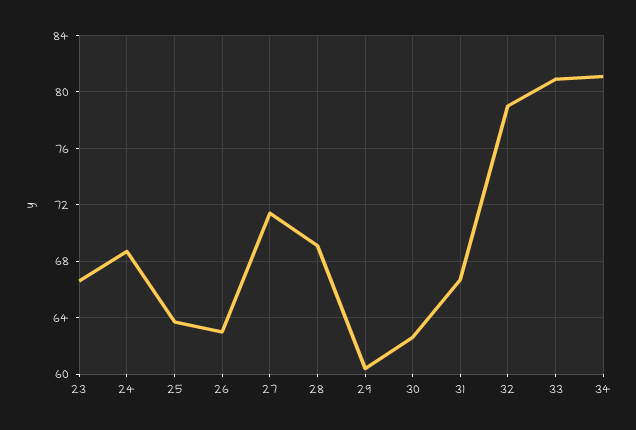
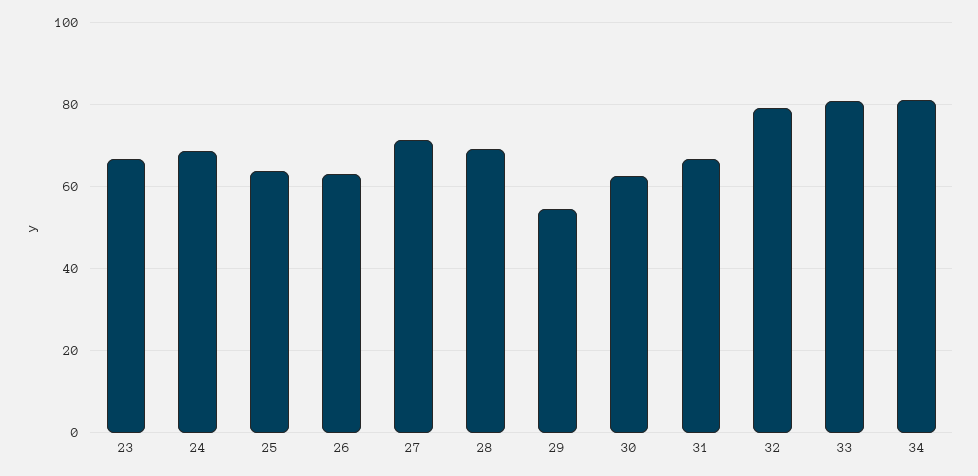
29: 60.5 -> 54

